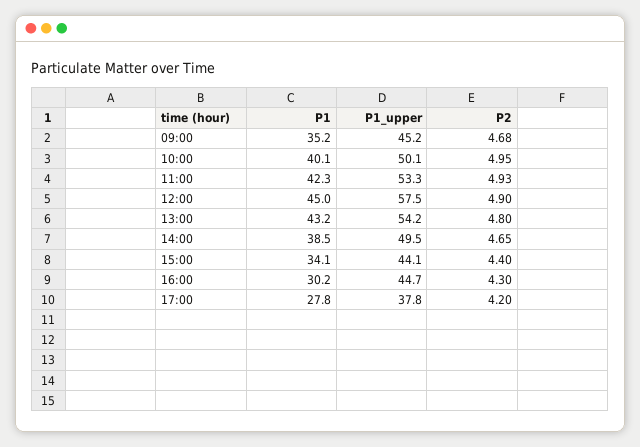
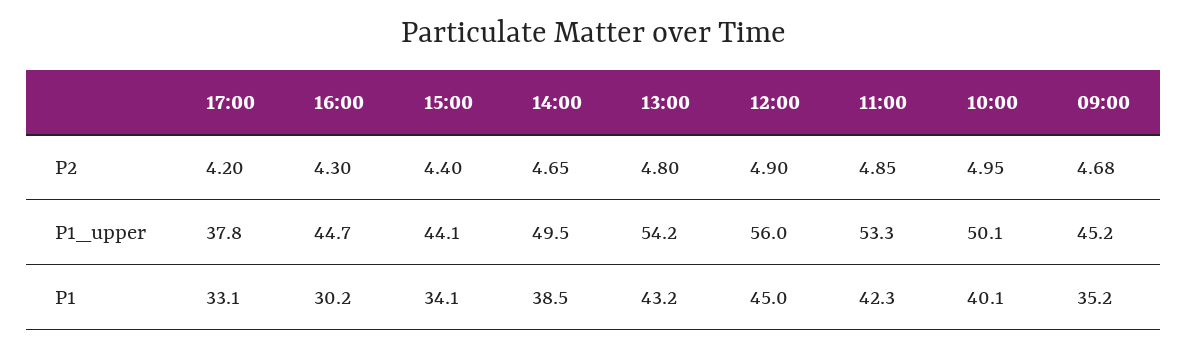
P2, 11:00: 4.93 -> 4.85
P1_upper, 12:00: 57.5 -> 56
P1, 17:00: 27.8 -> 33.1

